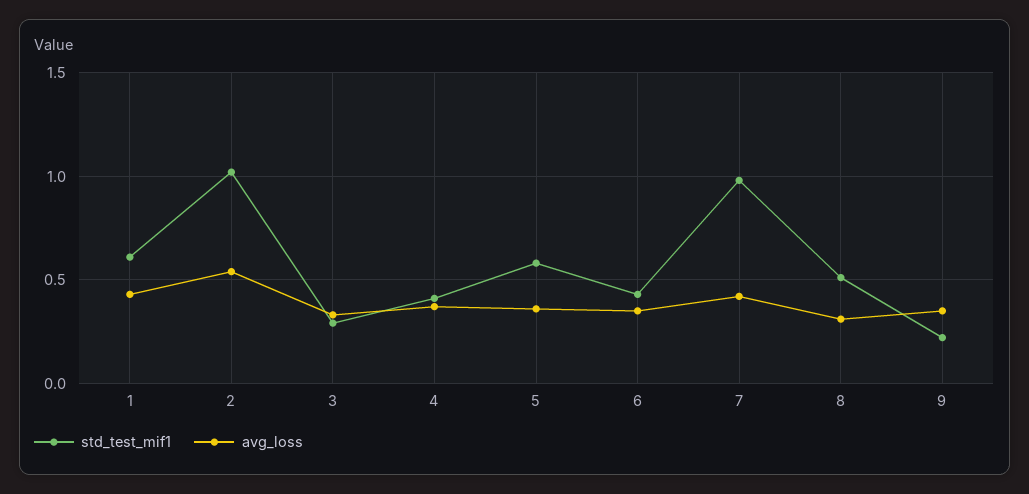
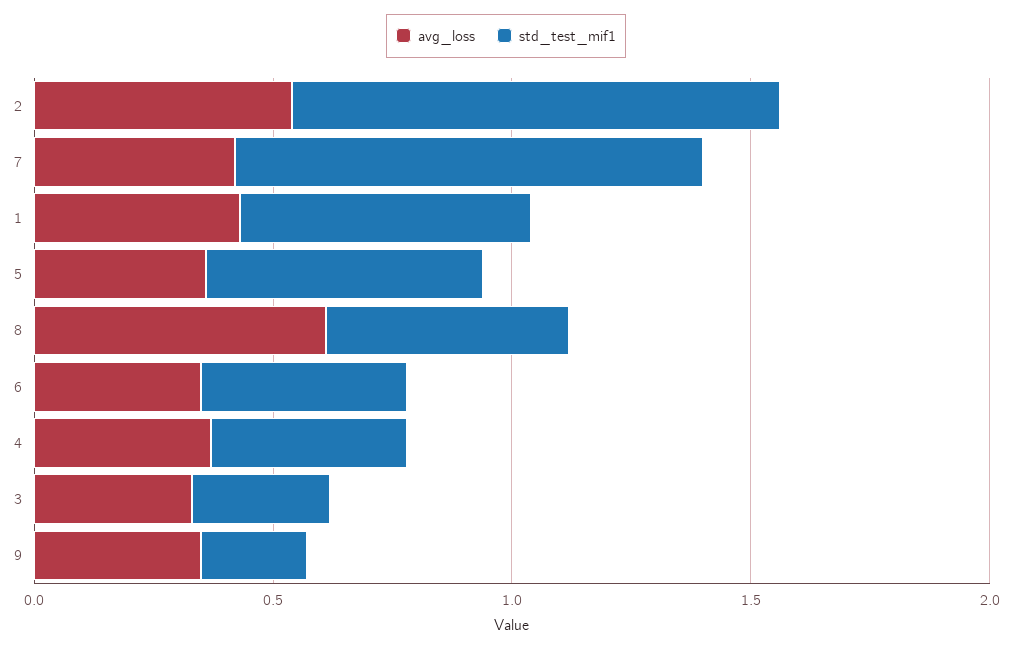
avg_loss, 8: 0.3 -> 0.6

